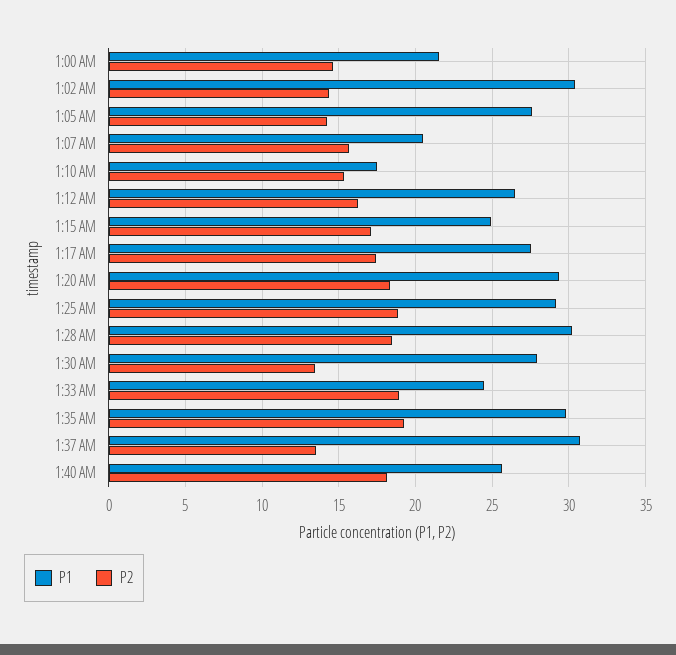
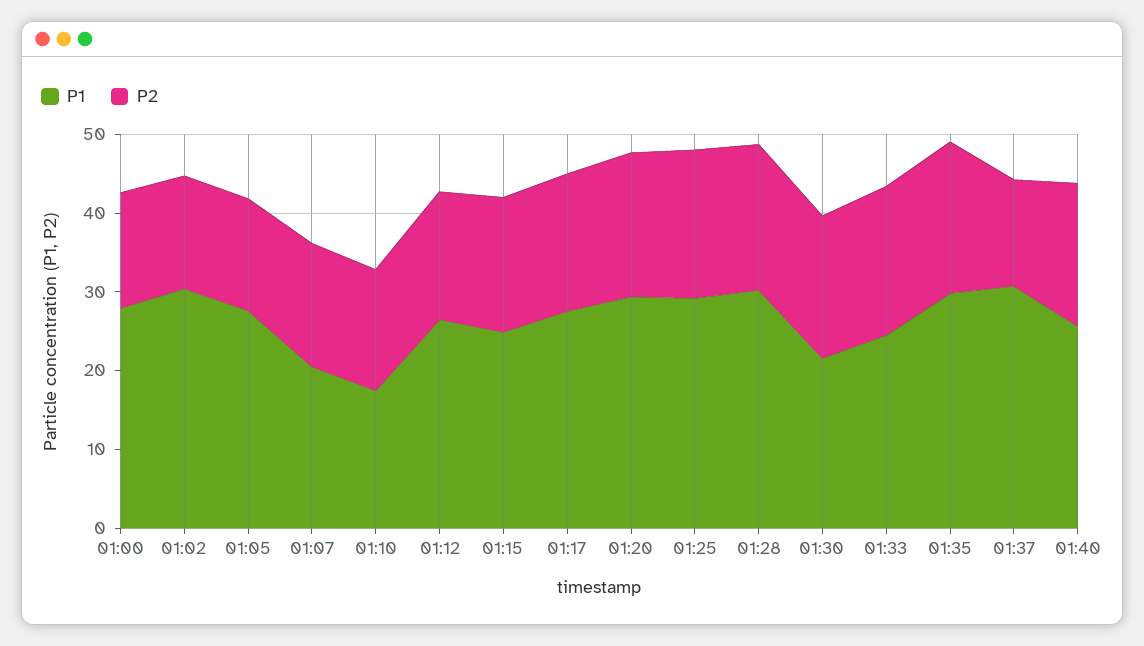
P1, 1:00 AM: 21.5 -> 28
P1, 1:30 AM: 28 -> 22
P2, 1:30 AM: 13.5 -> 18

